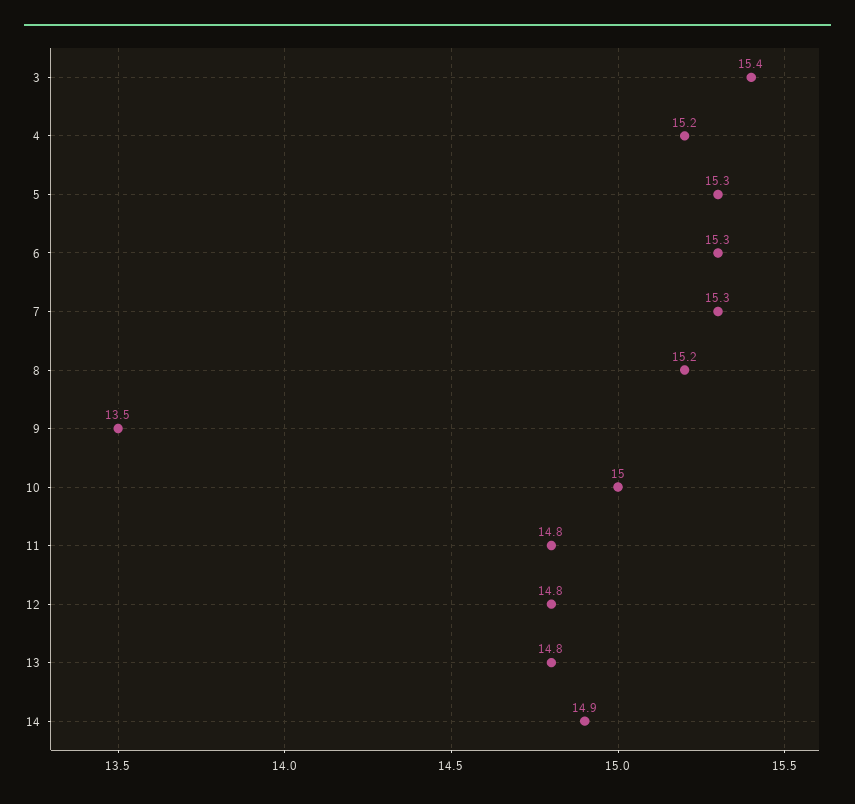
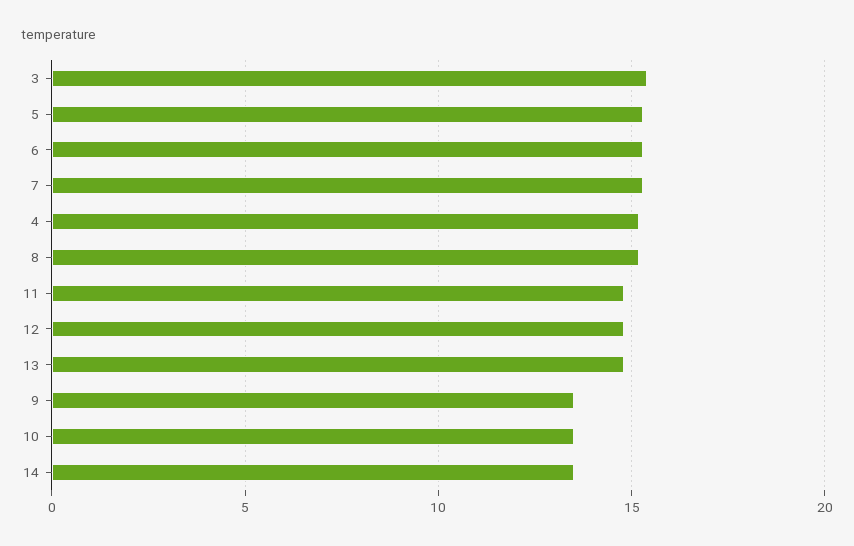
10: 15 -> 13.5
14: 14.9 -> 13.5

